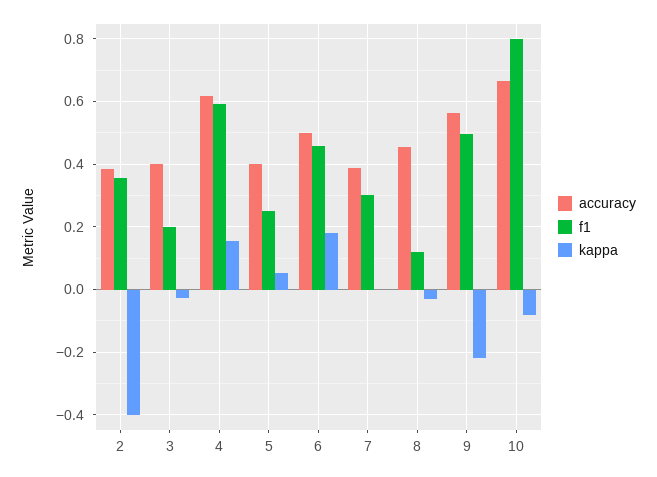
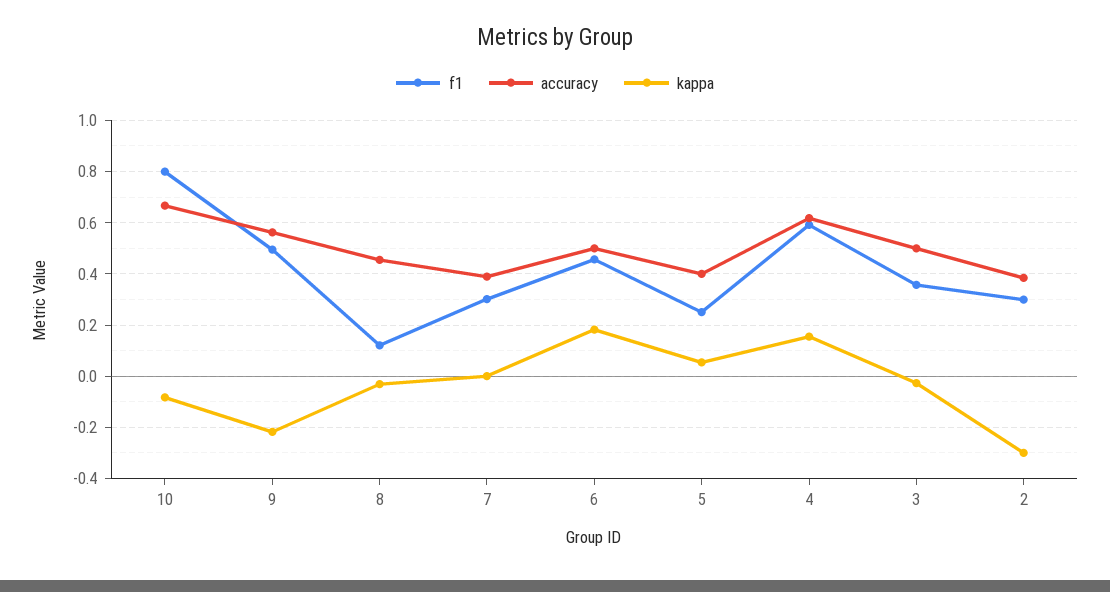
f1, 2: 0.36 -> 0.3
kappa, 2: -0.4 -> -0.3
accuracy, 3: 0.4 -> 0.5
f1, 3: 0.2 -> 0.35

